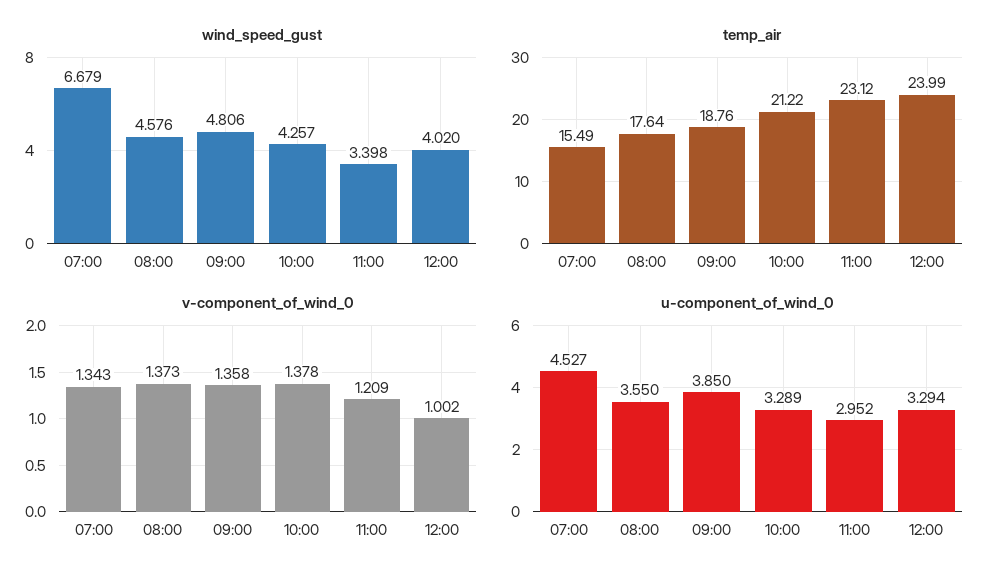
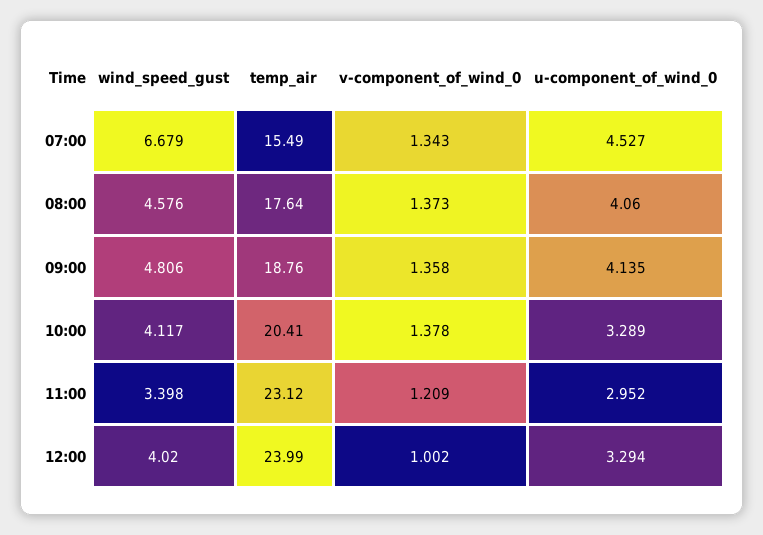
wind_speed_gust, 10:00: 4.257 -> 4.117
temp_air, 10:00: 21.22 -> 20.41
u-component_of_wind_0, 08:00: 3.55 -> 4.06
u-component_of_wind_0, 09:00: 3.85 -> 4.135

